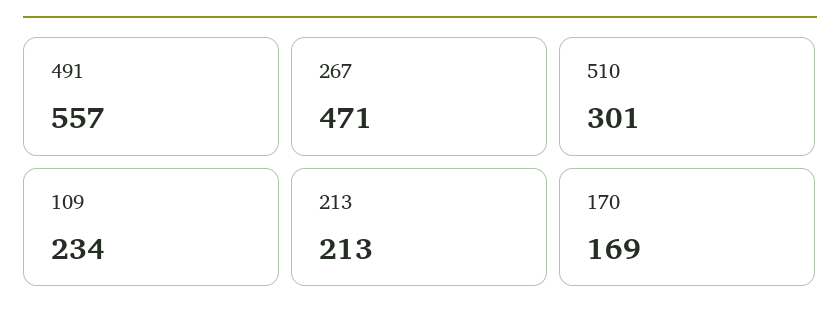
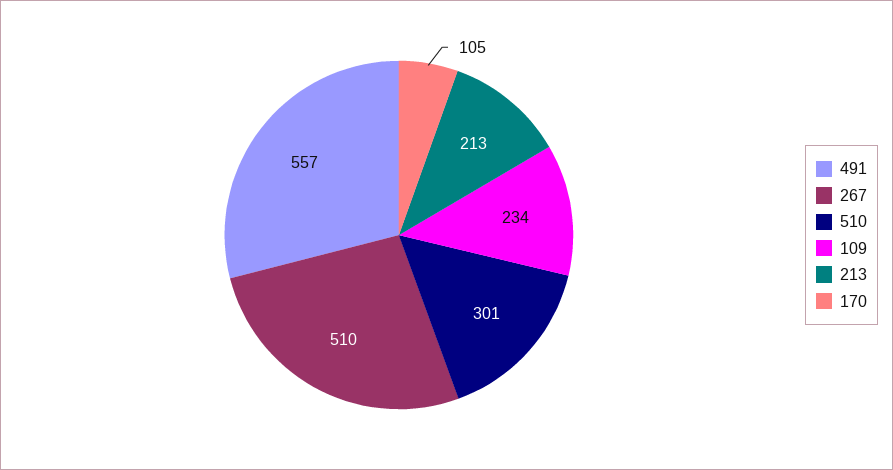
267: 471 -> 510
170: 169 -> 105

